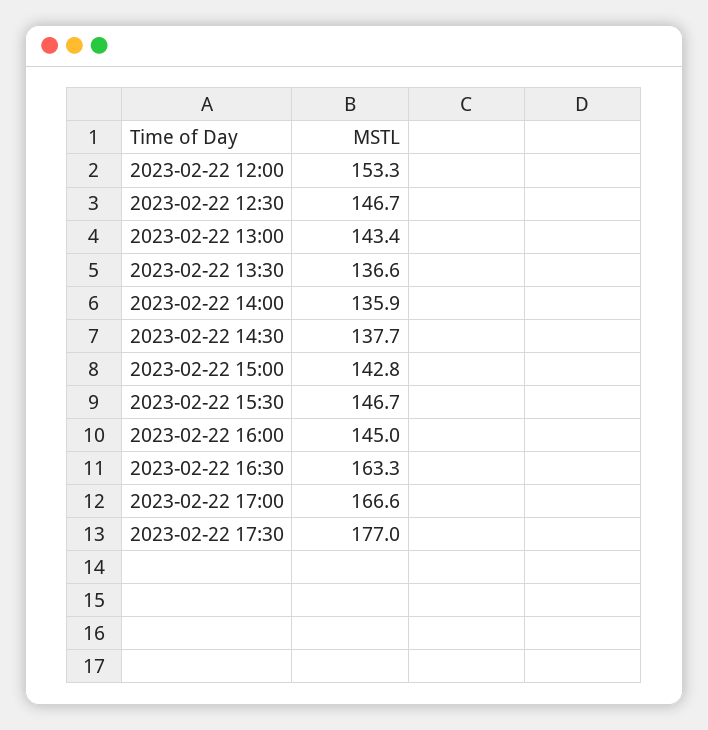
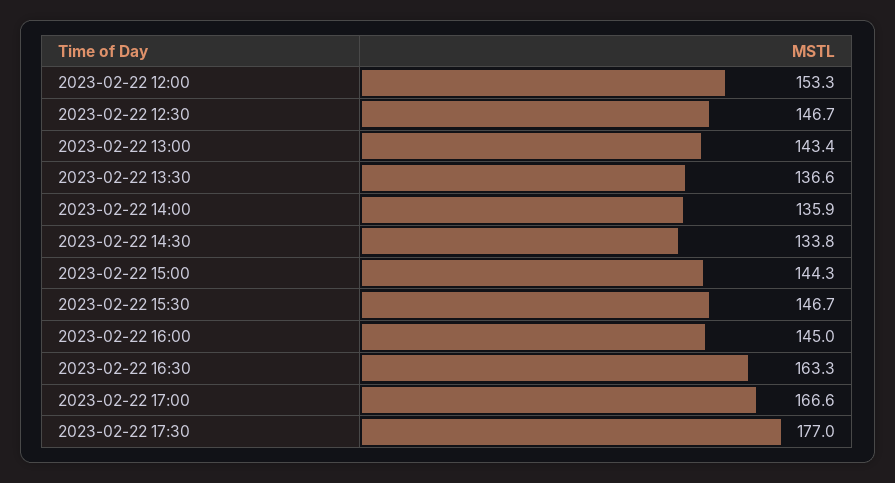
2023-02-22 14:30: 137.7 -> 133.8
2023-02-22 15:00: 142.8 -> 144.3

